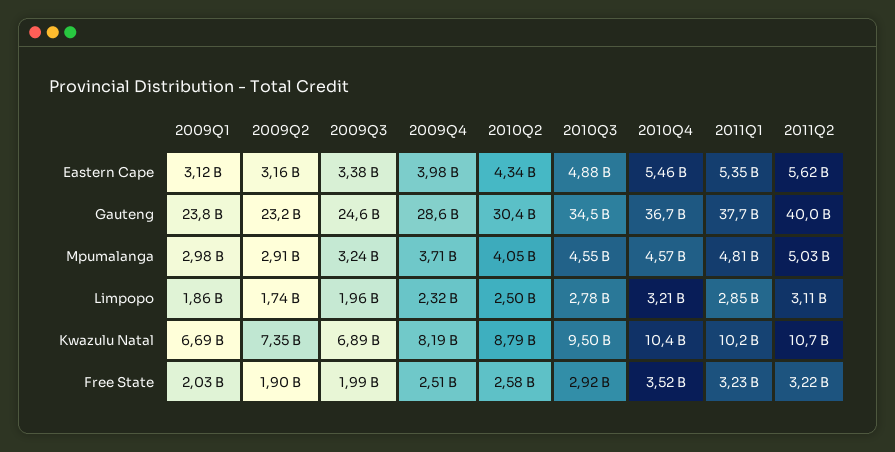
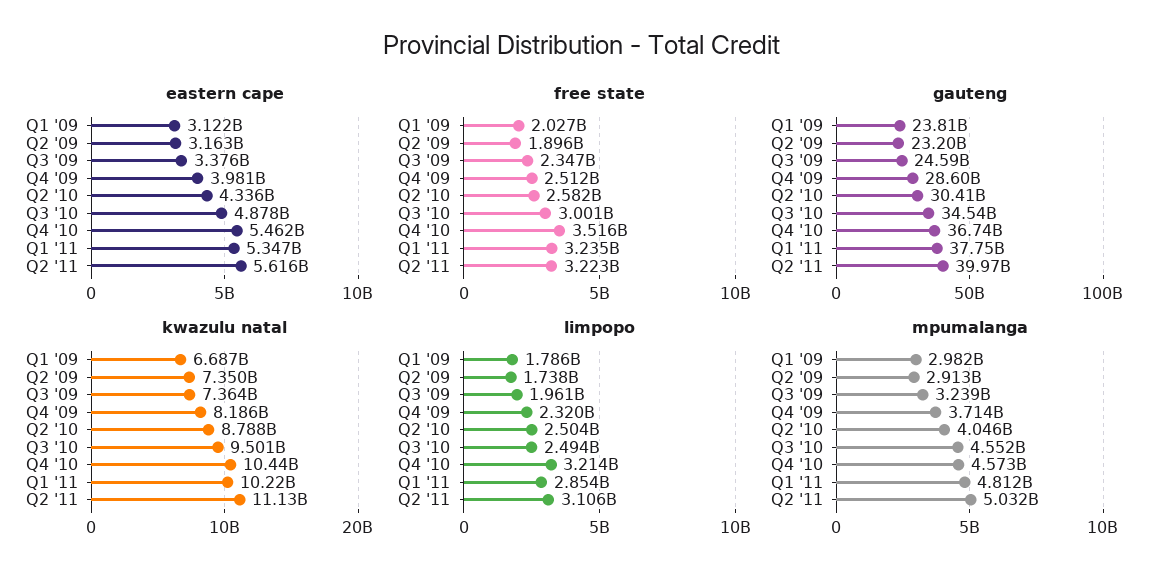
Limpopo, 2009Q1: 1860000000 -> 1786000000
Limpopo, 2010Q3: 2780000000 -> 2494000000
Kwazulu Natal, 2009Q3: 6890000000 -> 7364000000
Kwazulu Natal, 2011Q2: 10700000000 -> 11130000000
Free State, 2009Q3: 1990000000 -> 2347000000
Free State, 2010Q3: 2920000000 -> 3001000000

